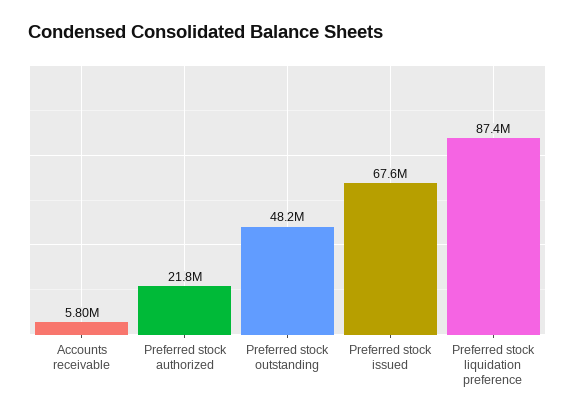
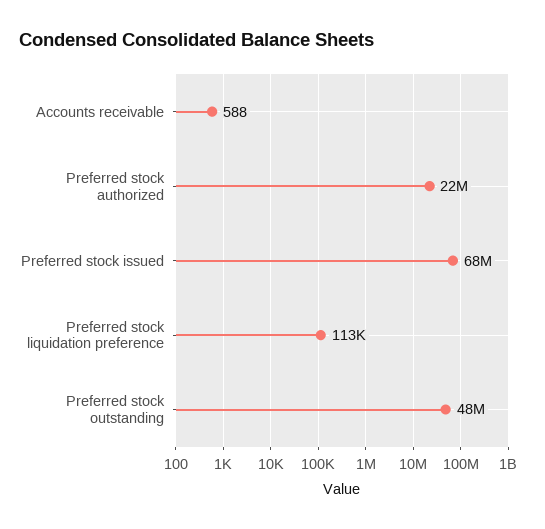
Accounts receivable: 5800000 -> 588
Preferred stock liquidation preference: 87400000 -> 113000

